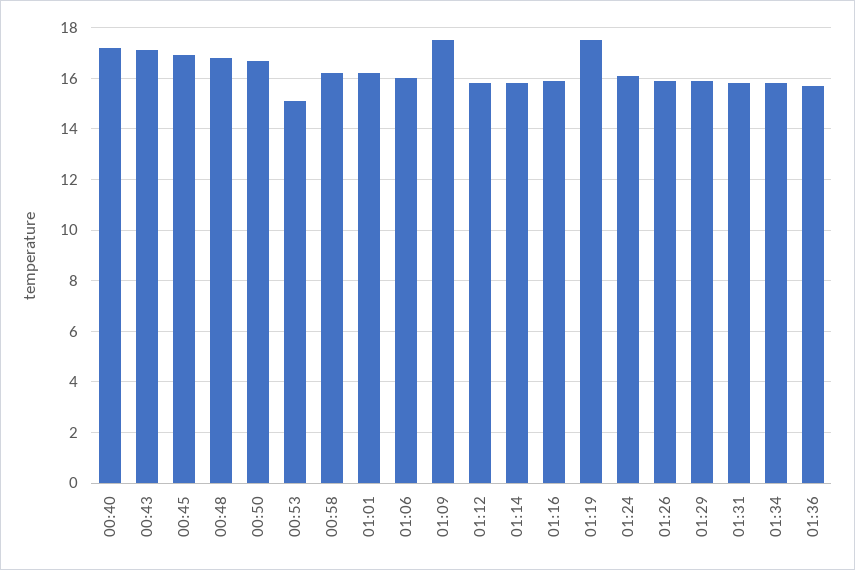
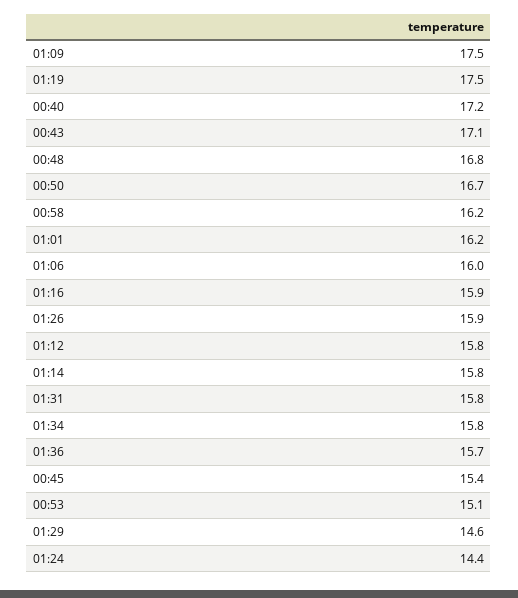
00:45: 17 -> 15.4
01:24: 16 -> 14.4
01:29: 16 -> 14.6

